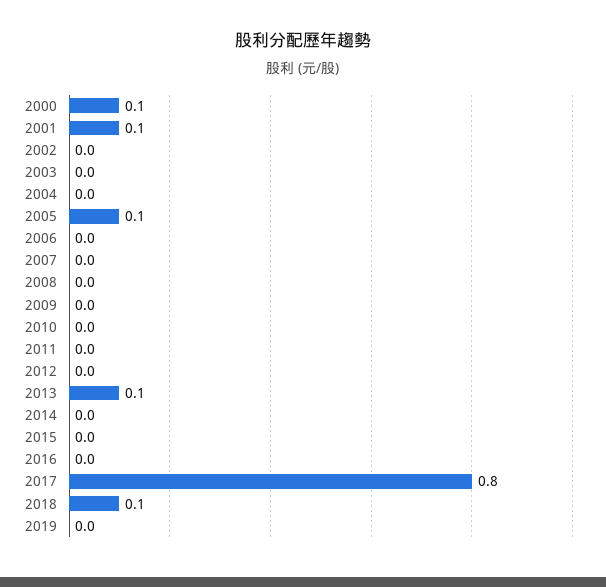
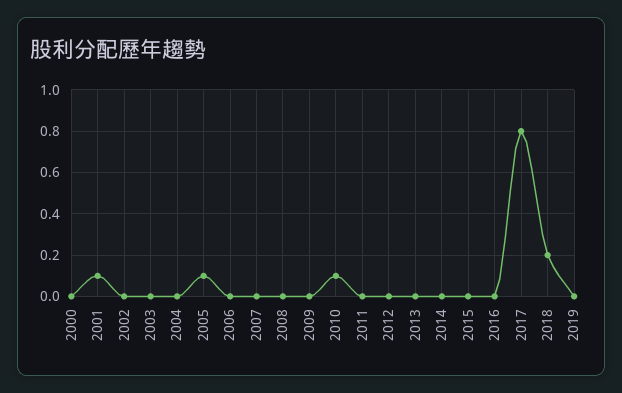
2000: 0.1 -> 0
2010: 0 -> 0.1
2013: 0.1 -> 0
2018: 0.1 -> 0.2

